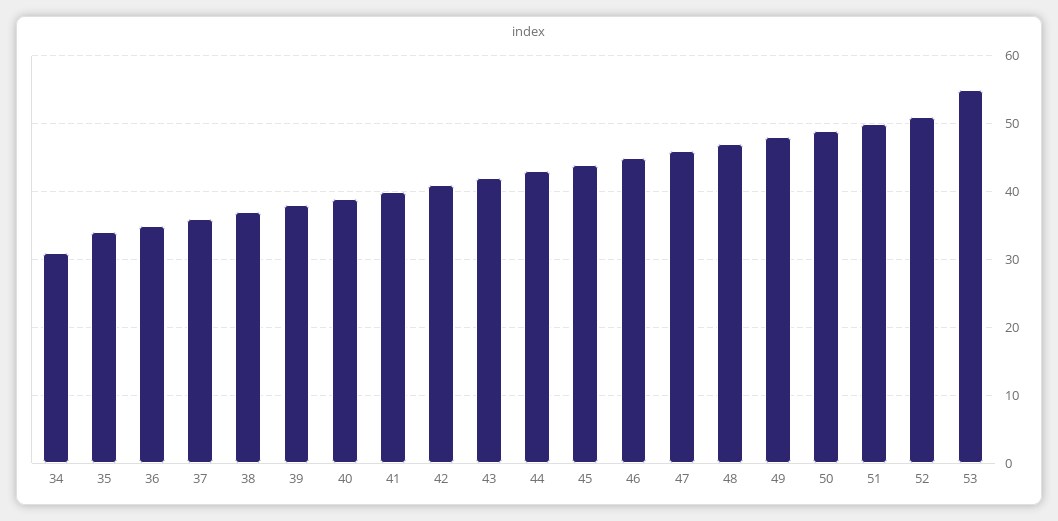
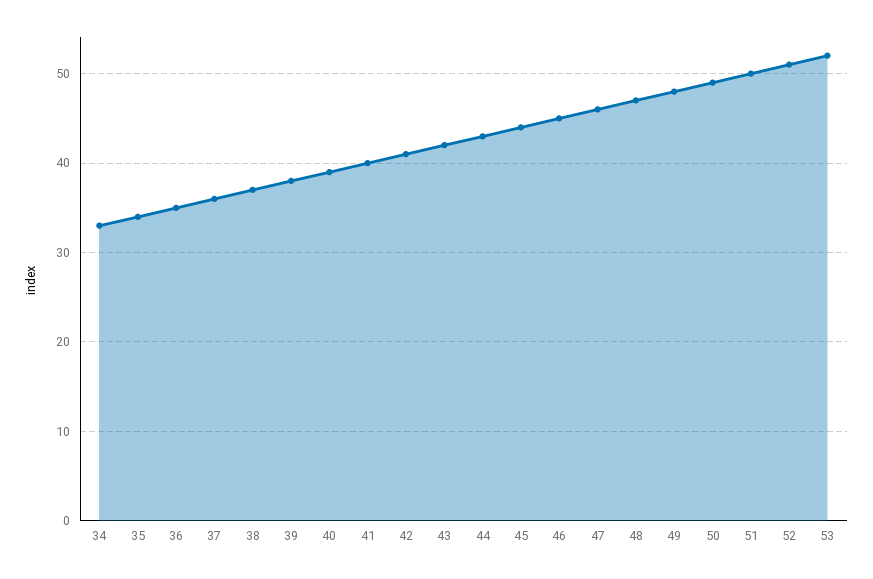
34: 31 -> 33
53: 55 -> 52

